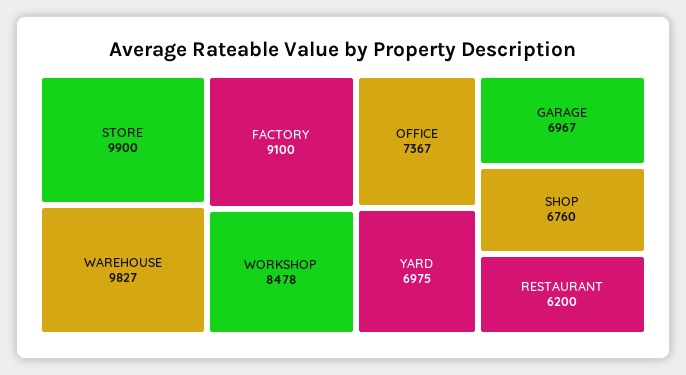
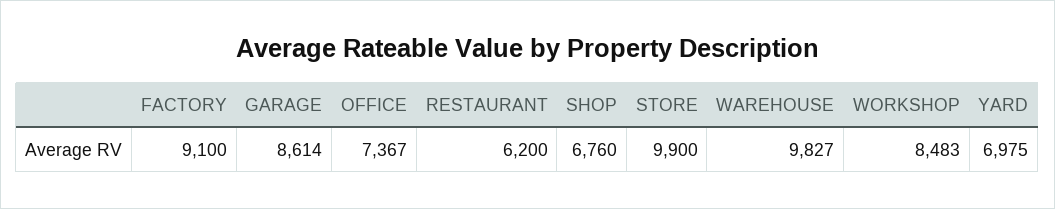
WORKSHOP: 8478 -> 8483
GARAGE: 6967 -> 8614

